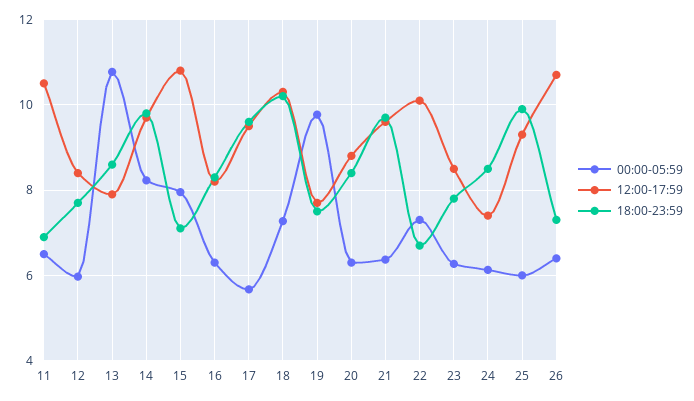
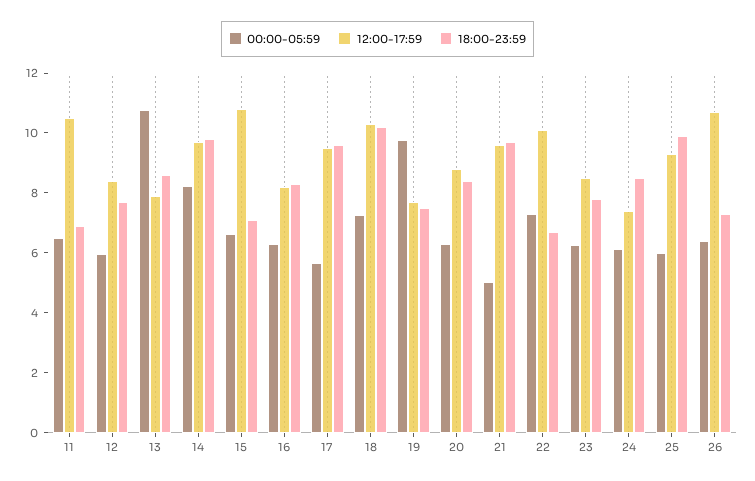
00:00-05:59, 15: 8 -> 6.5
00:00-05:59, 21: 6.4 -> 5

